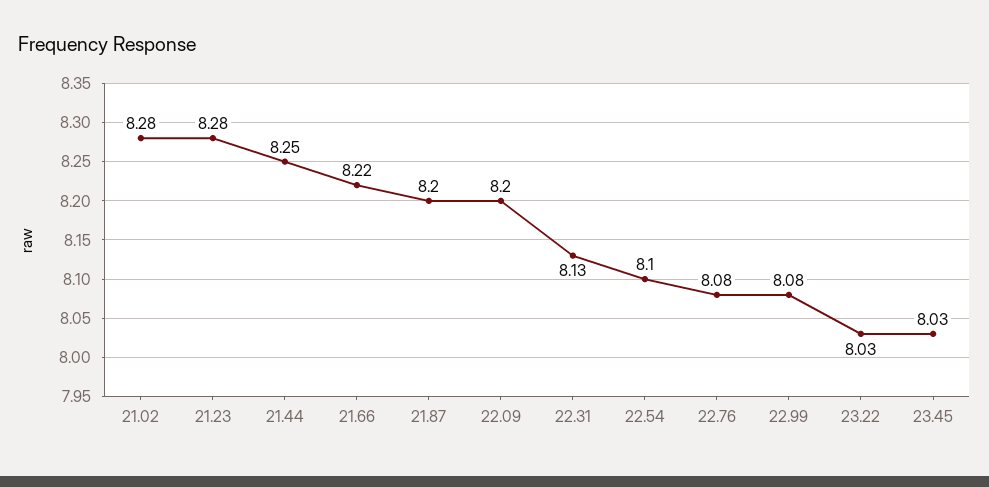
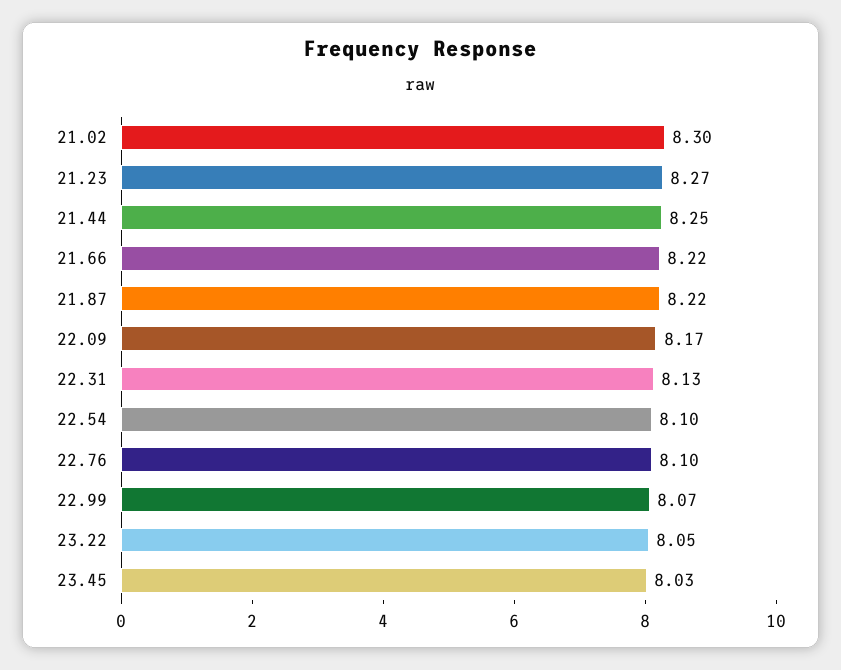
21.02: 8.28 -> 8.3
21.23: 8.28 -> 8.27
21.87: 8.2 -> 8.22
22.09: 8.2 -> 8.17
22.76: 8.08 -> 8.1
22.99: 8.08 -> 8.07
23.22: 8.03 -> 8.05

